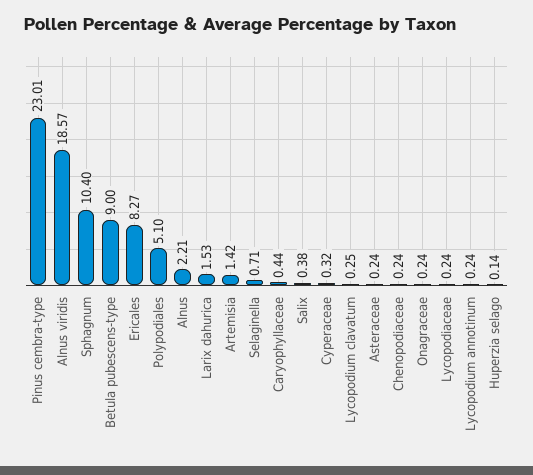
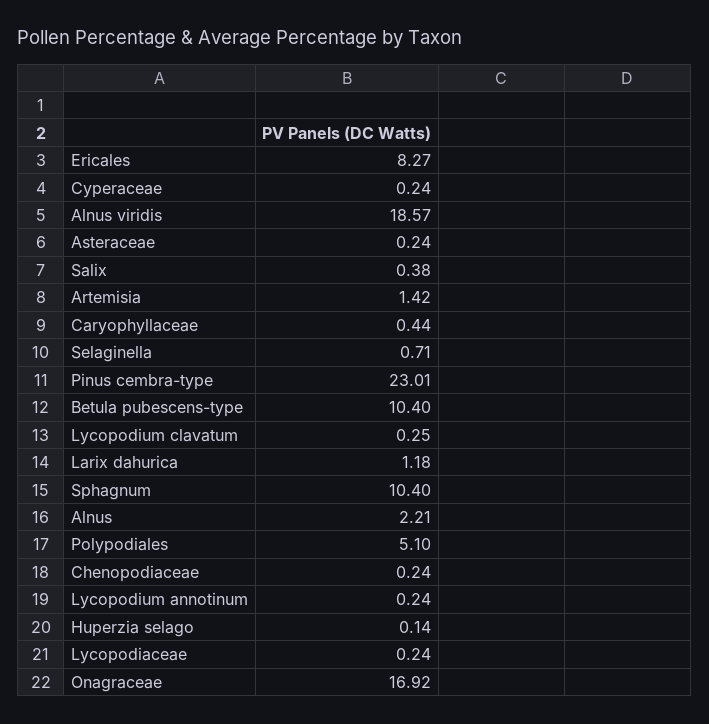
Betula pubescens-type: 9 -> 10.4
Larix dahurica: 1.53 -> 1.18
Cyperaceae: 0.32 -> 0.24
Onagraceae: 0.24 -> 16.92

